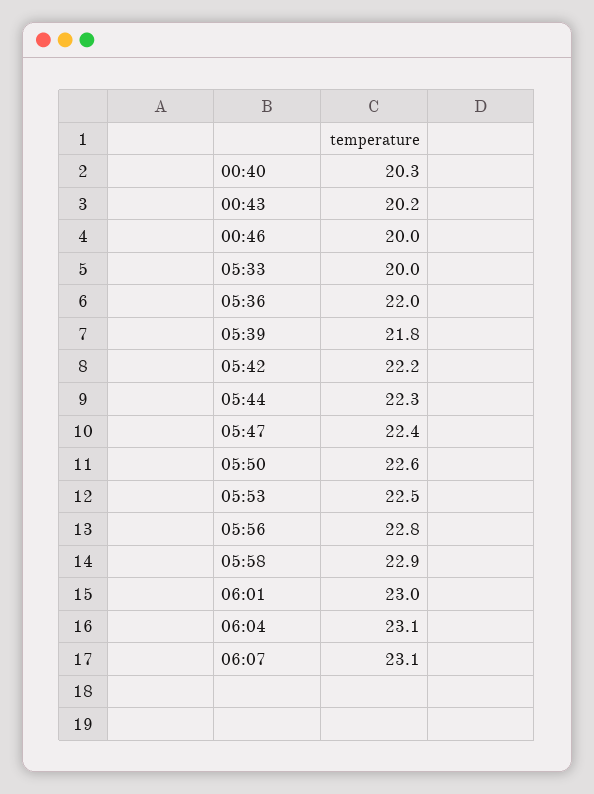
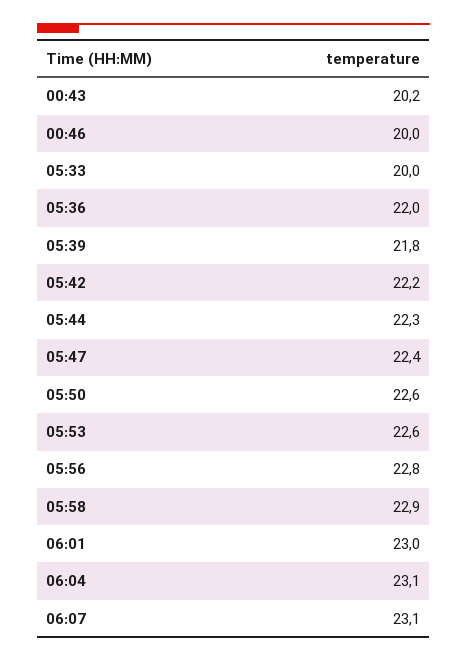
00:40: 20.3 -> none
05:53: 22.5 -> 22.6

